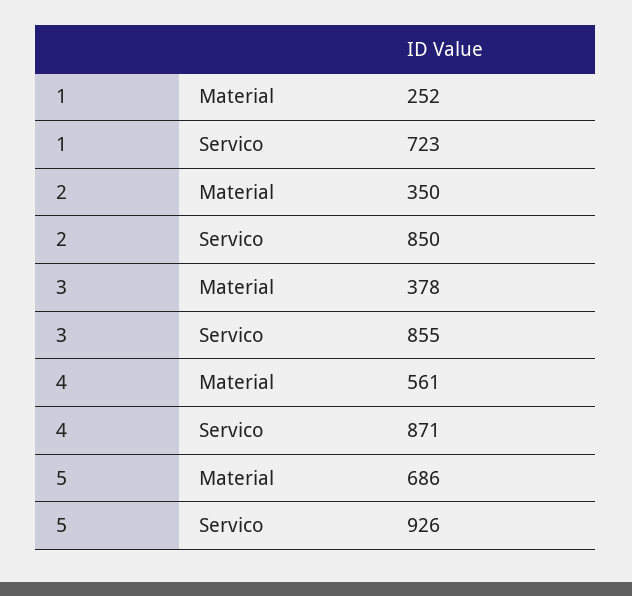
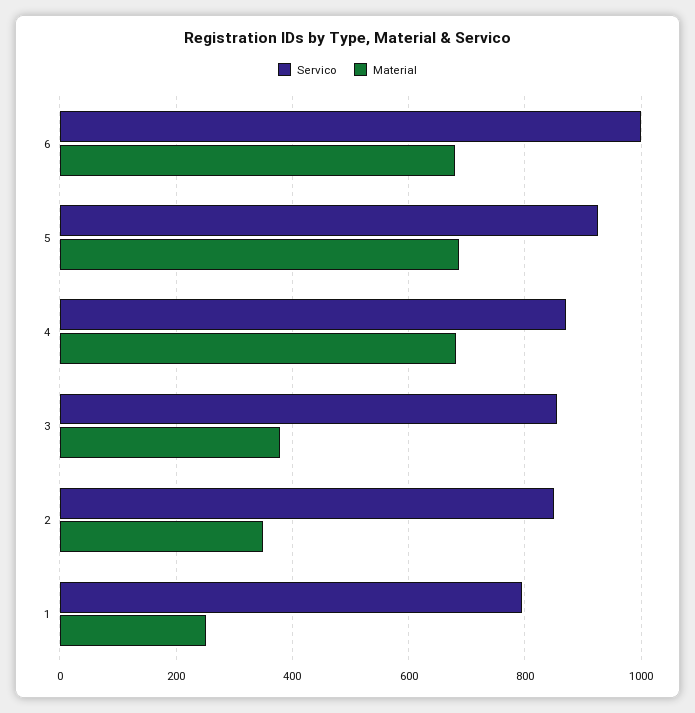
Servico, 1: 723 -> 800
Material, 4: 561 -> 680
Servico, 6: none -> 1000
Material, 6: none -> 680

